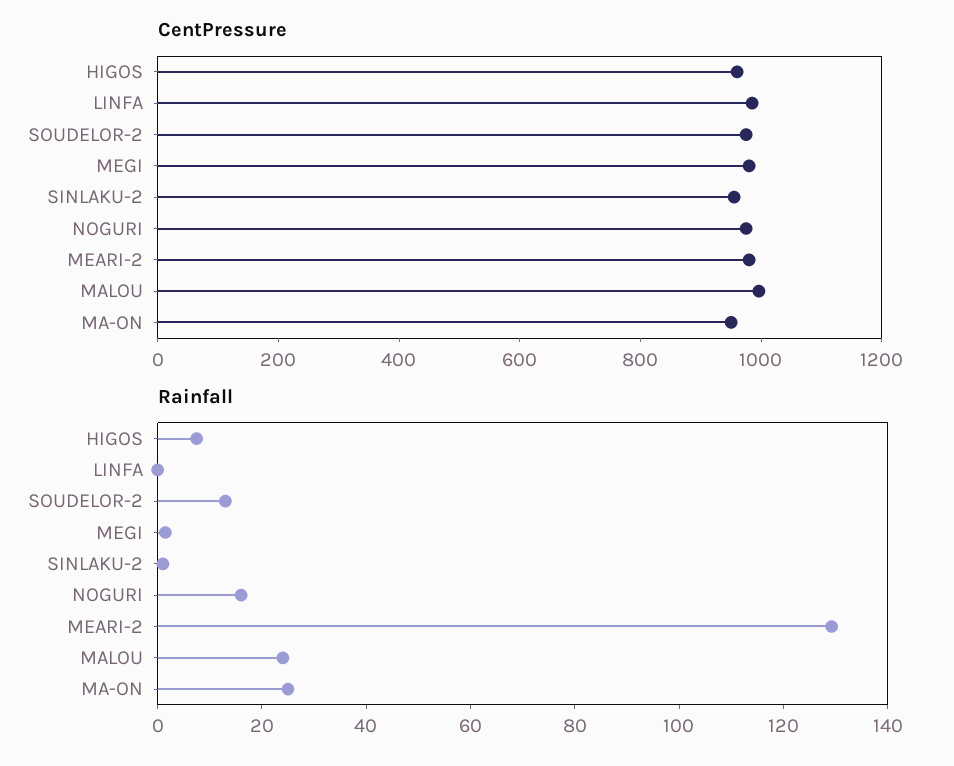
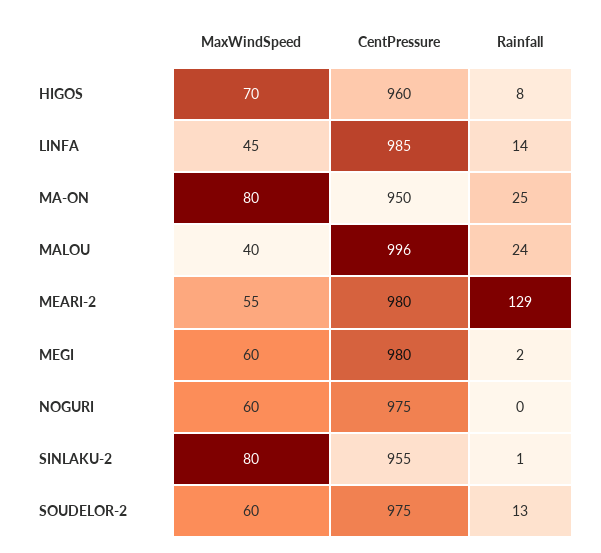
Rainfall, LINFA: 0 -> 14
Rainfall, NOGURI: 15 -> 0
MaxWindSpeed, HIGOS: none -> 70
MaxWindSpeed, LINFA: none -> 45
MaxWindSpeed, MA-ON: none -> 80
MaxWindSpeed, MALOU: none -> 40
MaxWindSpeed, MEARI-2: none -> 55
MaxWindSpeed, MEGI: none -> 60
MaxWindSpeed, NOGURI: none -> 60
MaxWindSpeed, SINLAKU-2: none -> 80
MaxWindSpeed, SOUDELOR-2: none -> 60

